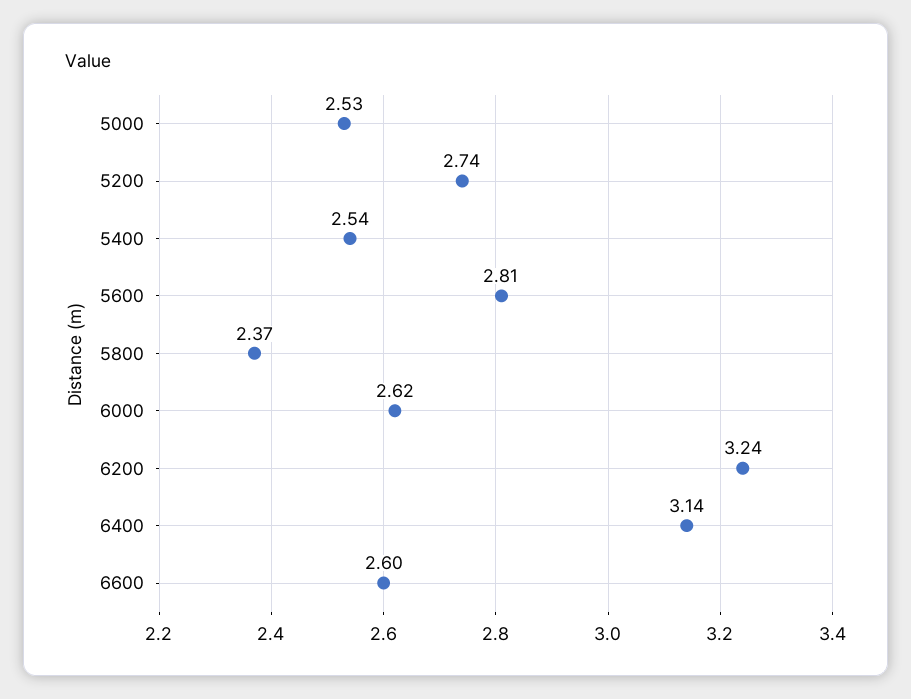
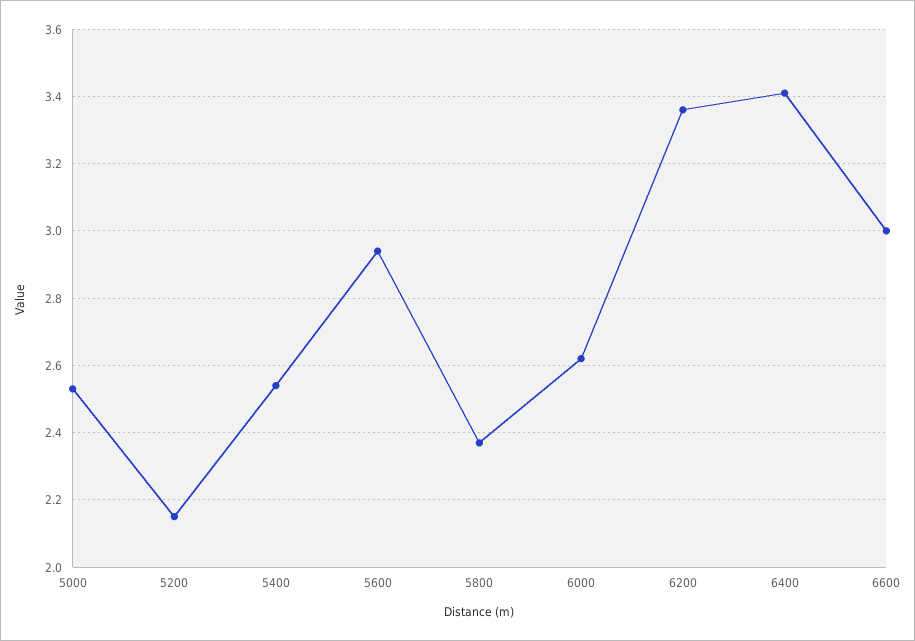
5200: 2.74 -> 2.15
5600: 2.81 -> 2.95
6200: 3.24 -> 3.35
6400: 3.14 -> 3.4
6600: 2.6 -> 3

